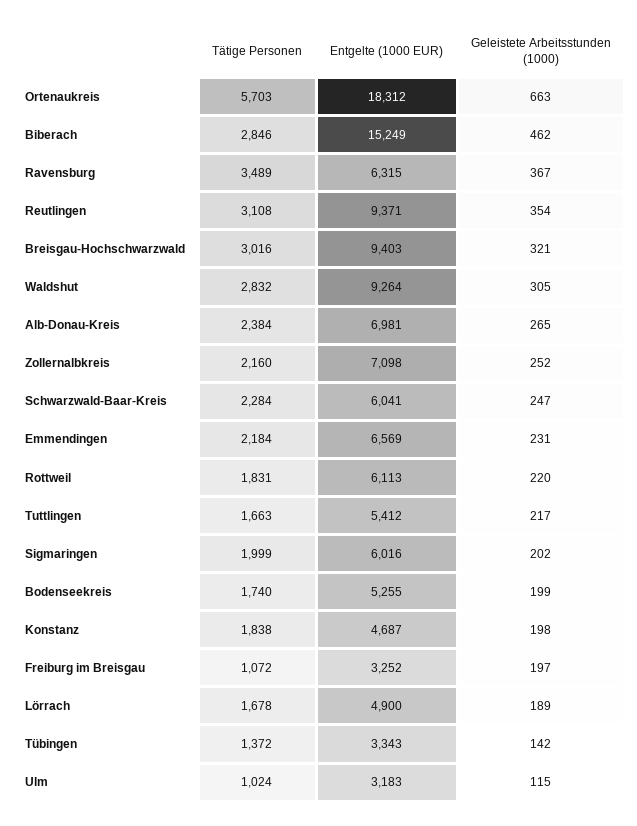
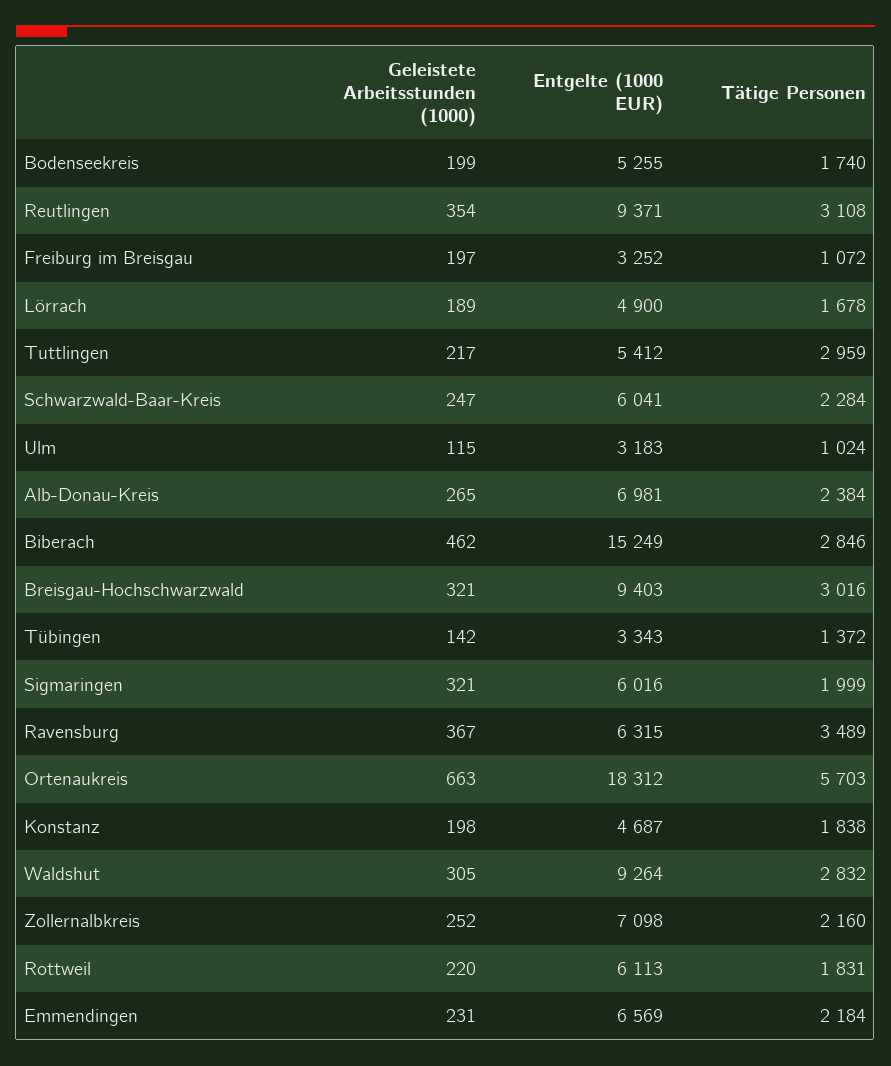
Tätige Personen, Tuttlingen: 1663 -> 2959
Geleistete Arbeitsstunden (1000), Sigmaringen: 202 -> 321

